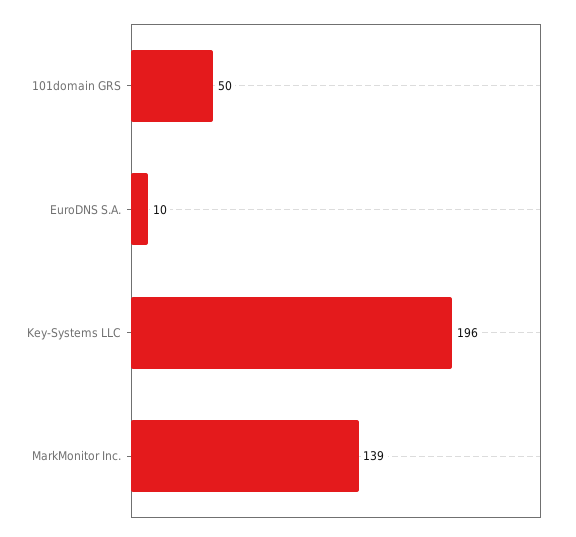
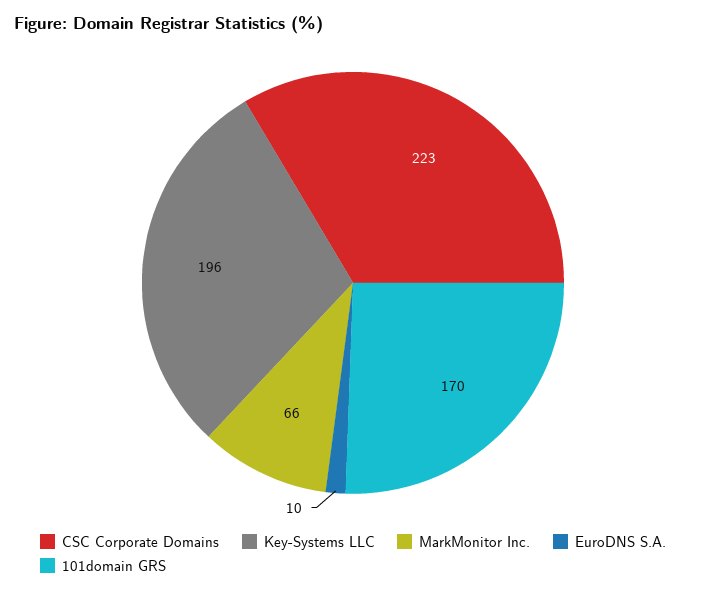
101domain GRS: 50 -> 170
MarkMonitor Inc.: 139 -> 66
CSC Corporate Domains: none -> 223

